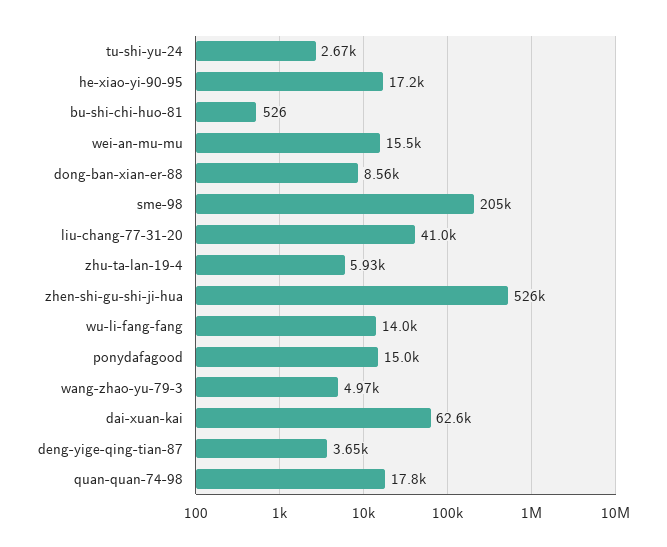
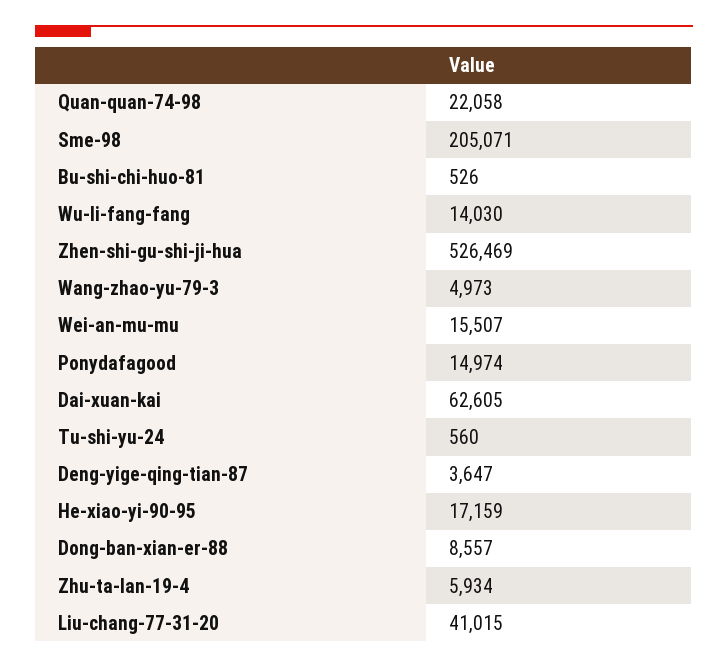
tu-shi-yu-24: 2670 -> 560
quan-quan-74-98: 17800 -> 22058

